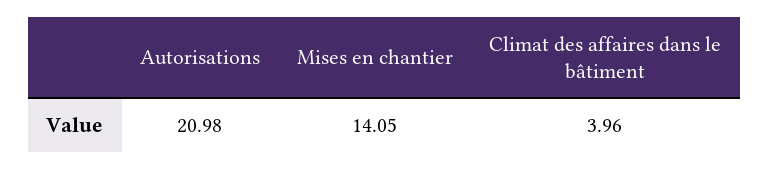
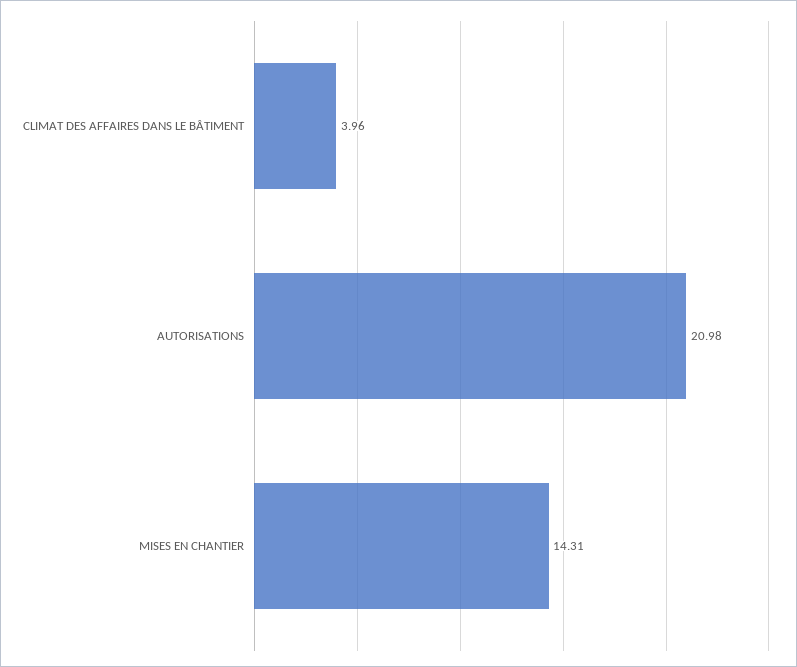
Mises en chantier: 14.05 -> 14.31

